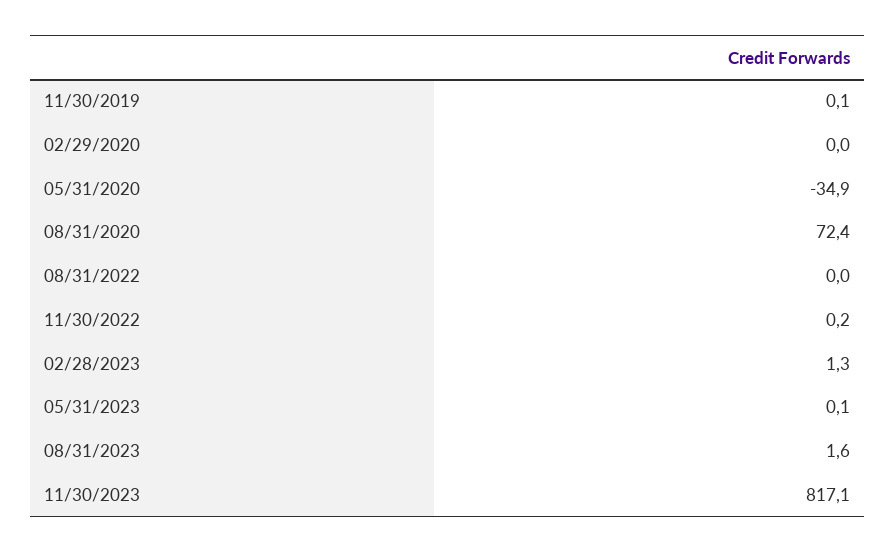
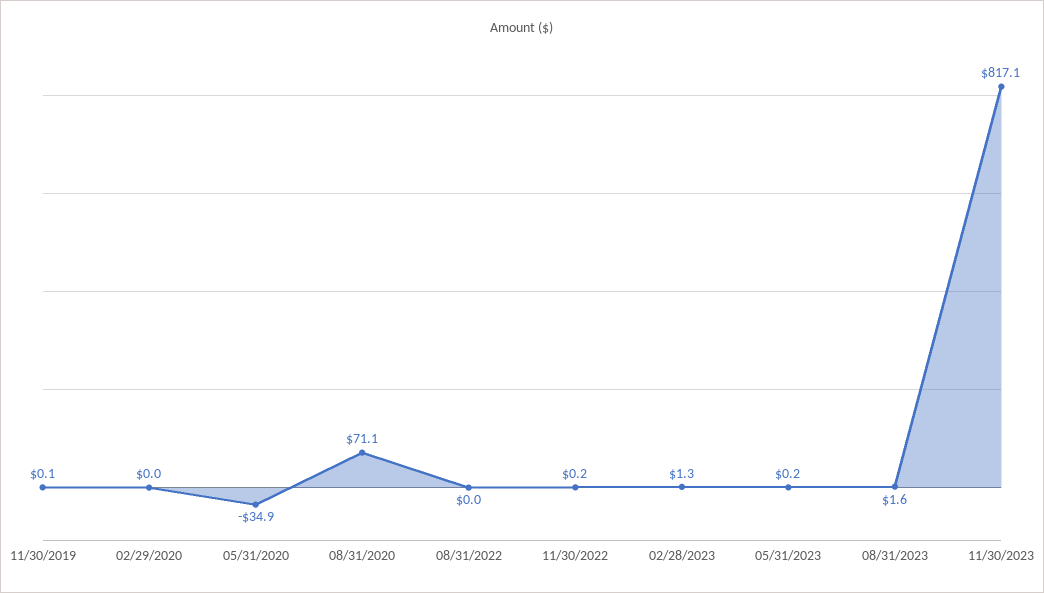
08/31/2020: 72.4 -> 71.1
05/31/2023: 0.1 -> 0.2

